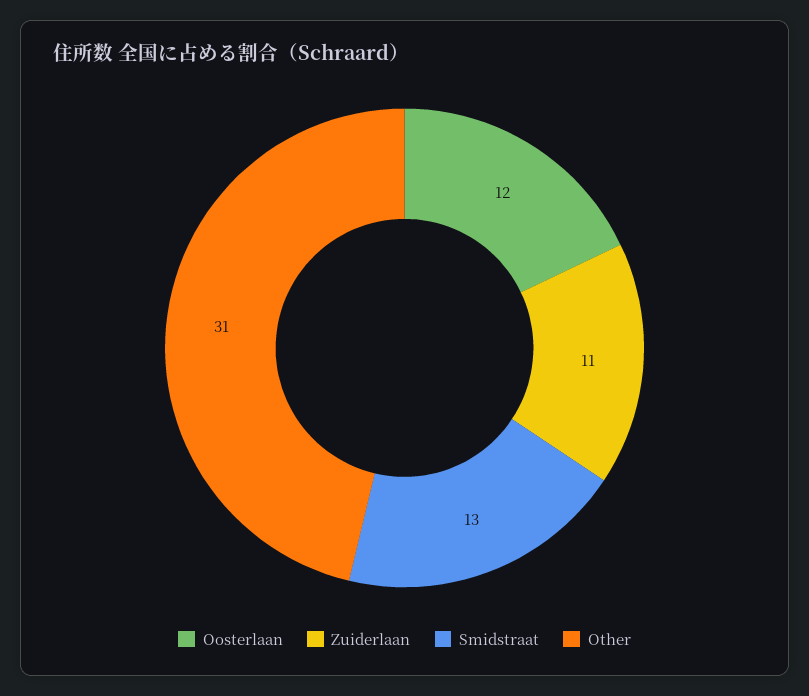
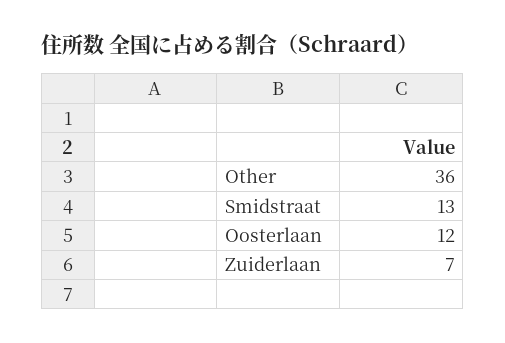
Zuiderlaan: 11 -> 7
Other: 31 -> 36

